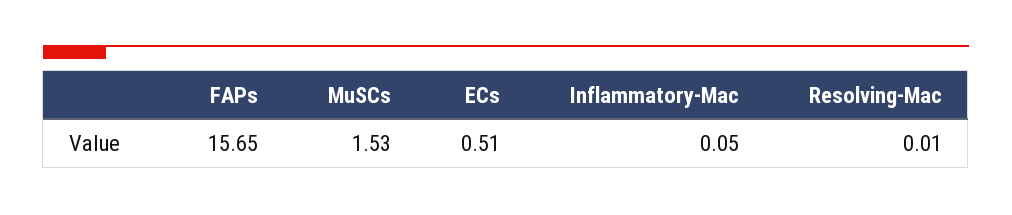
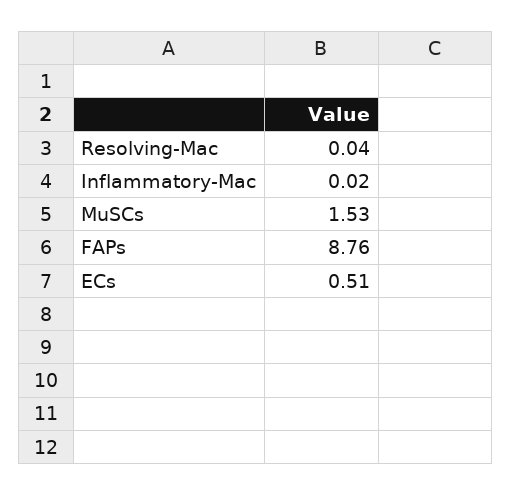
FAPs: 15.65 -> 8.76
Inflammatory-Mac: 0.05 -> 0.02
Resolving-Mac: 0.01 -> 0.04

